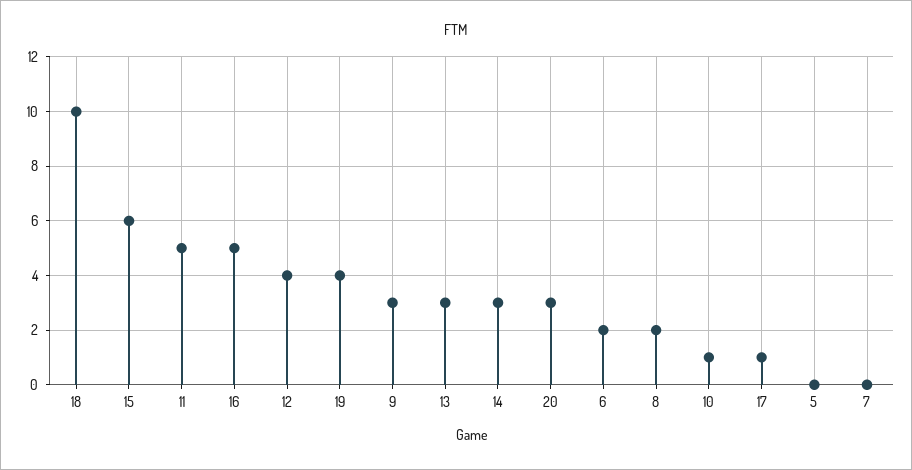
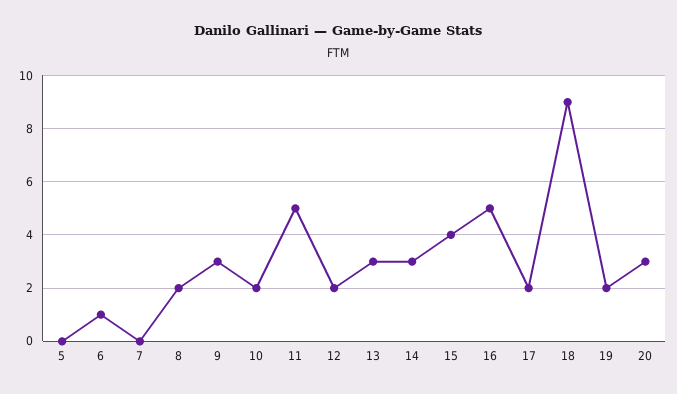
18: 10 -> 9
15: 6 -> 4
12: 4 -> 2
19: 4 -> 2
6: 2 -> 1
10: 1 -> 2
17: 1 -> 2

